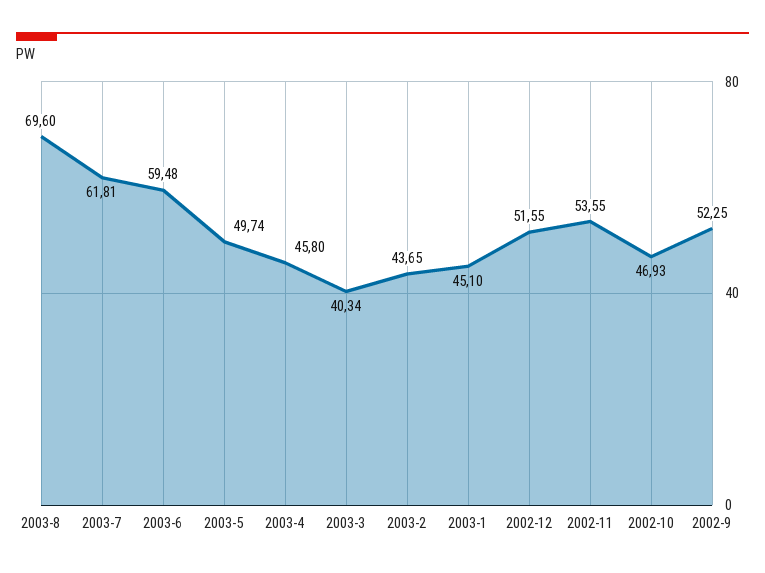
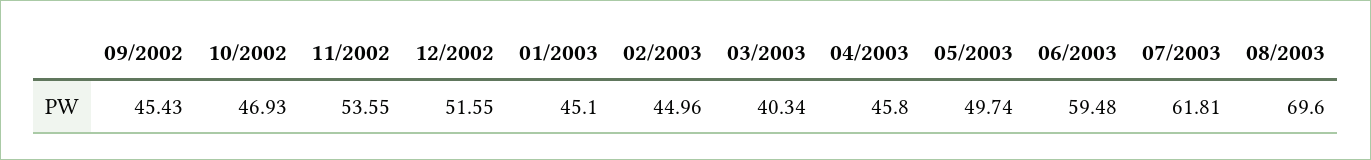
2003-2: 43.65 -> 44.96
2002-9: 52.25 -> 45.43

